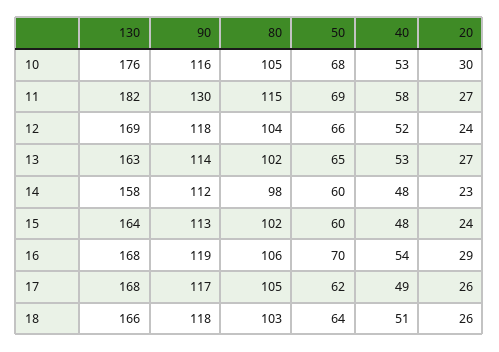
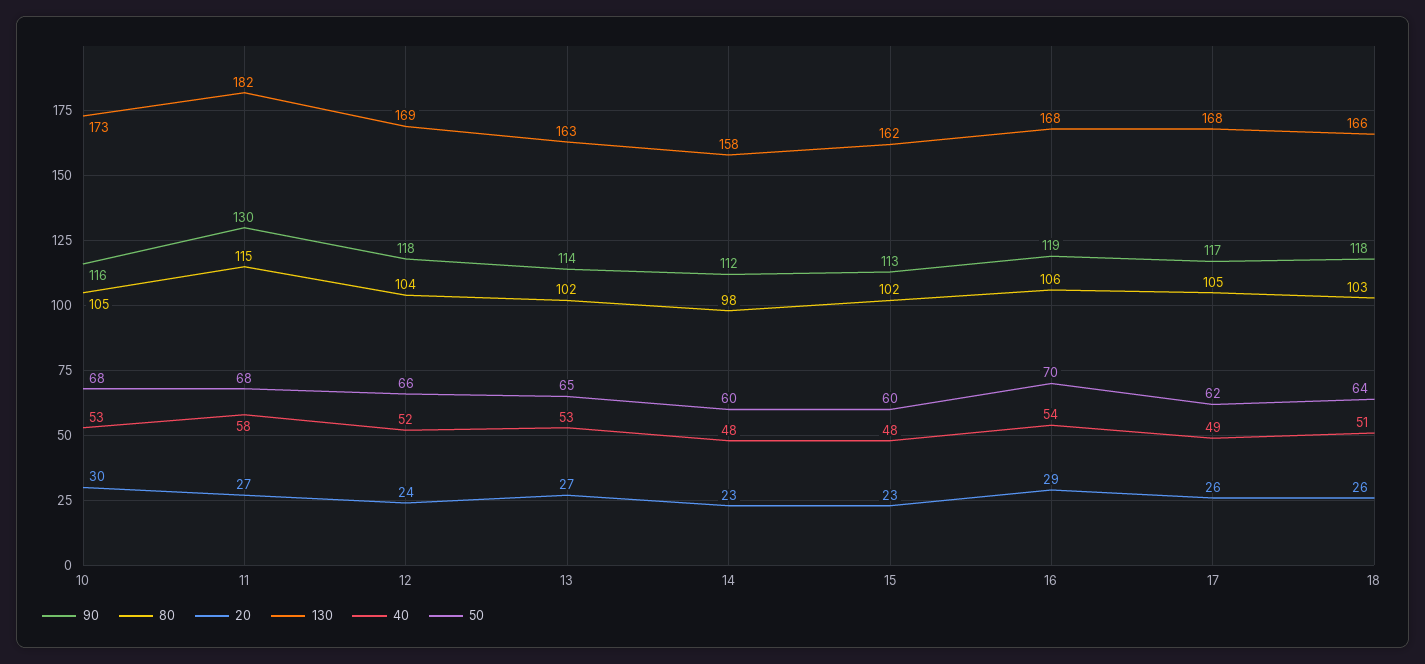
130, 10: 176 -> 173
50, 11: 69 -> 68
130, 15: 164 -> 162
20, 15: 24 -> 23

